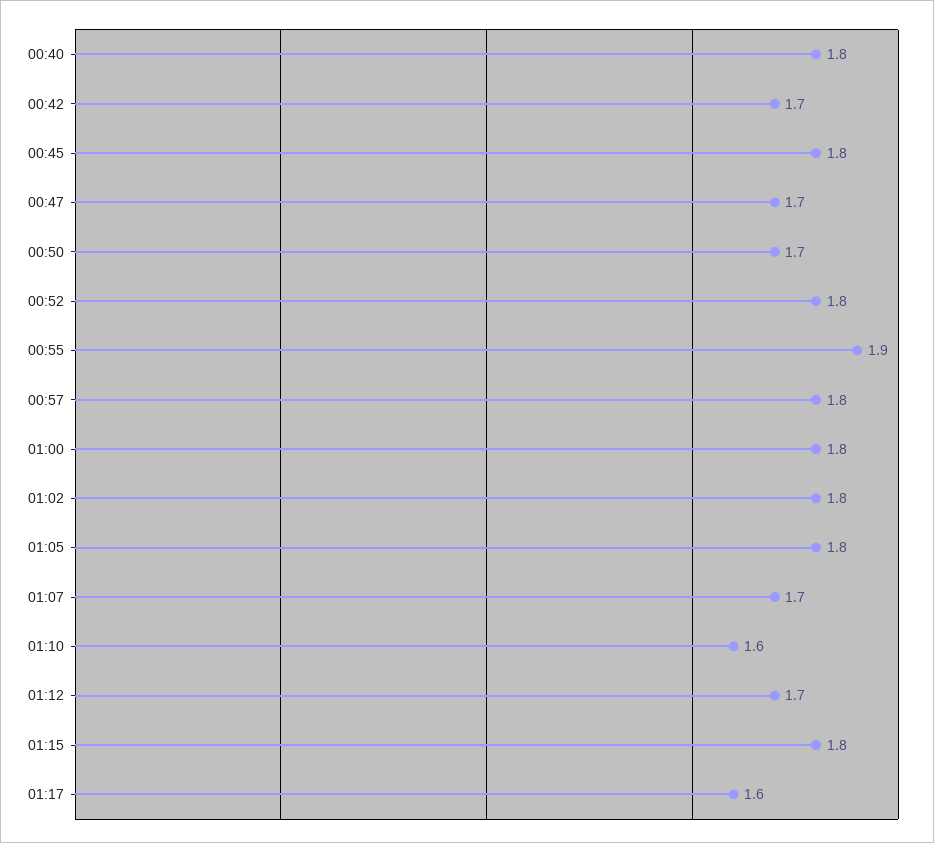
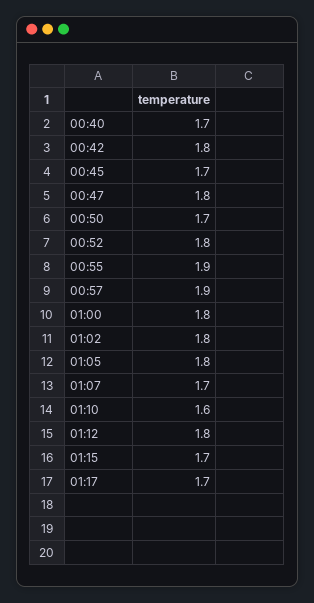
00:40: 1.8 -> 1.7
00:42: 1.7 -> 1.8
00:45: 1.8 -> 1.7
00:47: 1.7 -> 1.8
00:57: 1.8 -> 1.9
01:12: 1.7 -> 1.8
01:15: 1.8 -> 1.7
01:17: 1.6 -> 1.7

